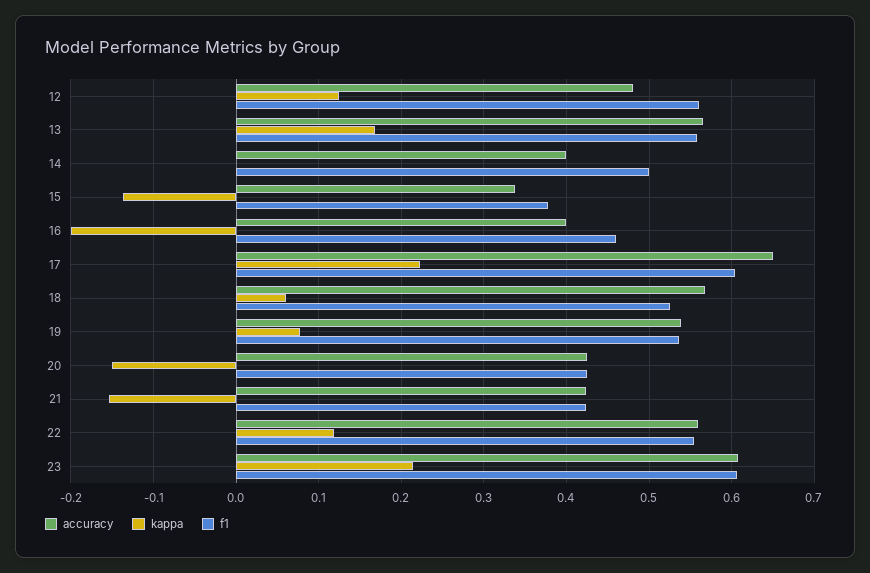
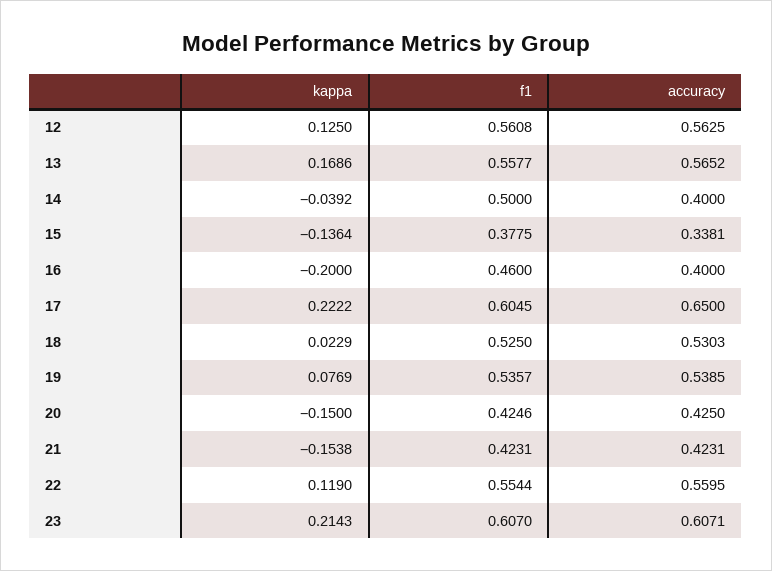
accuracy, 12: 0.48 -> 0.5625
kappa, 14: 0 -> -0.0392
accuracy, 18: 0.57 -> 0.5303
kappa, 18: 0.06 -> 0.0229

